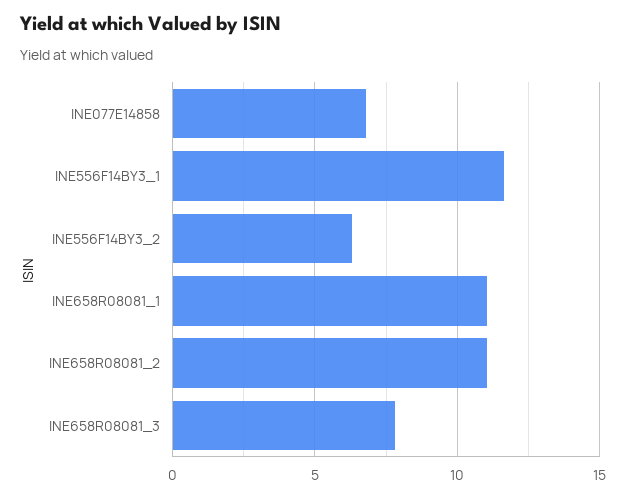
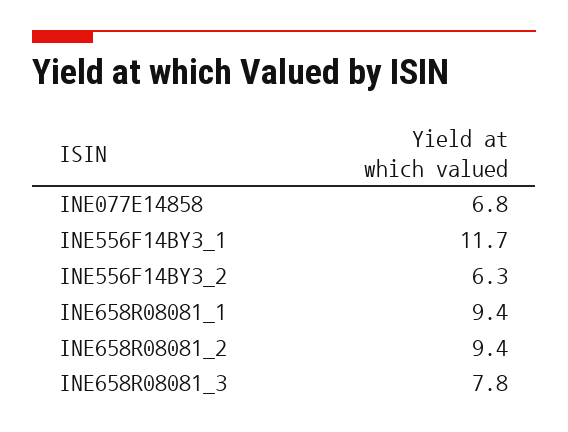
INE658R08081_1: 11 -> 9.4
INE658R08081_2: 11 -> 9.4

